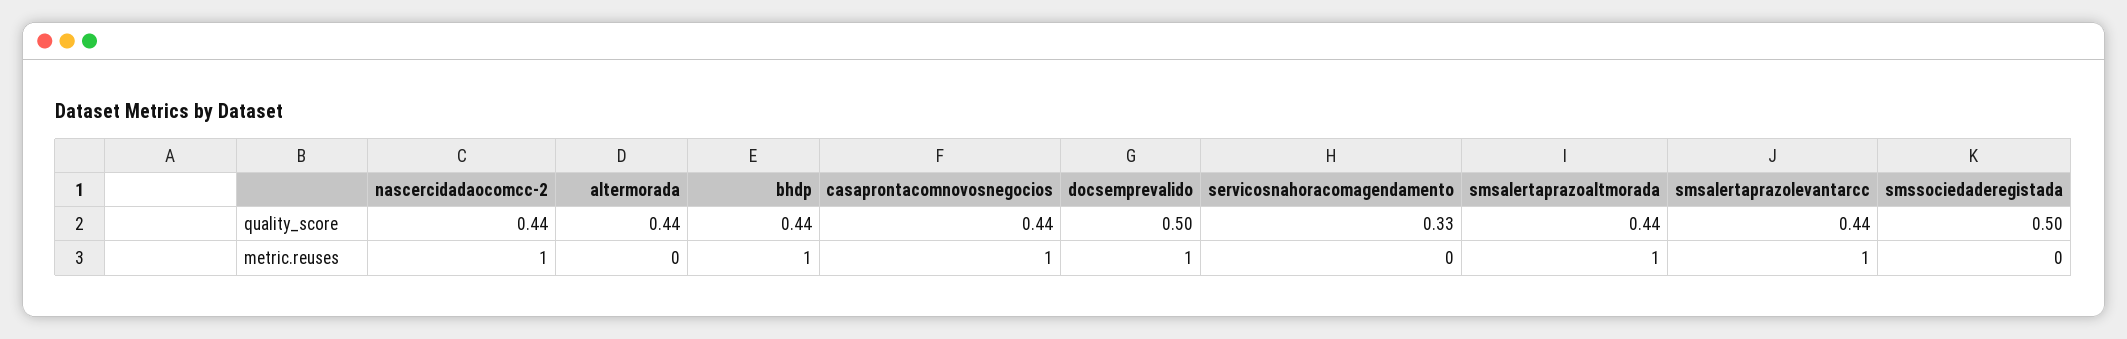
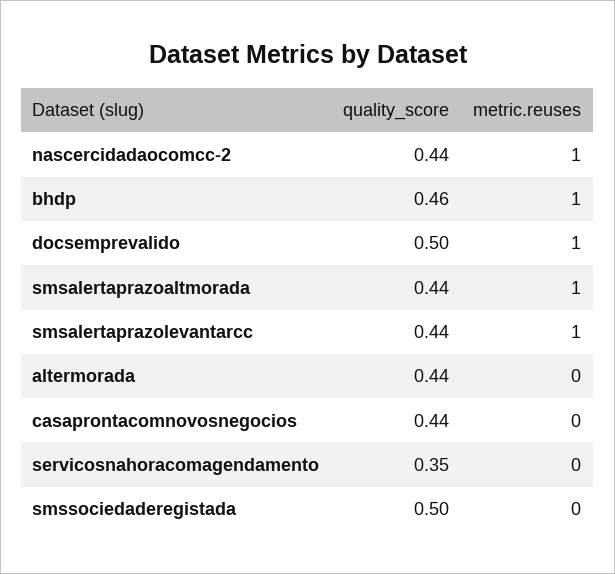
bhdp, quality_score: 0.44 -> 0.46
servicosnahoracomagendamento, quality_score: 0.33 -> 0.35
casaprontacomnovosnegocios, metric.reuses: 1 -> 0

